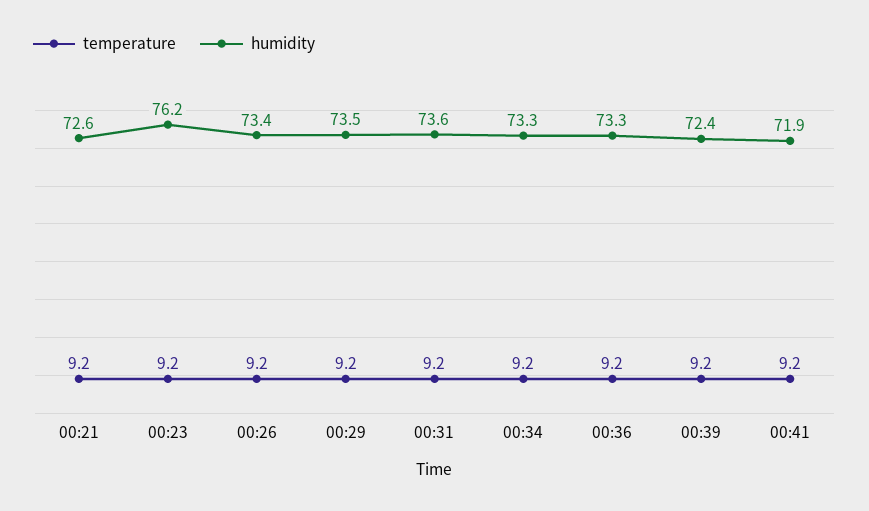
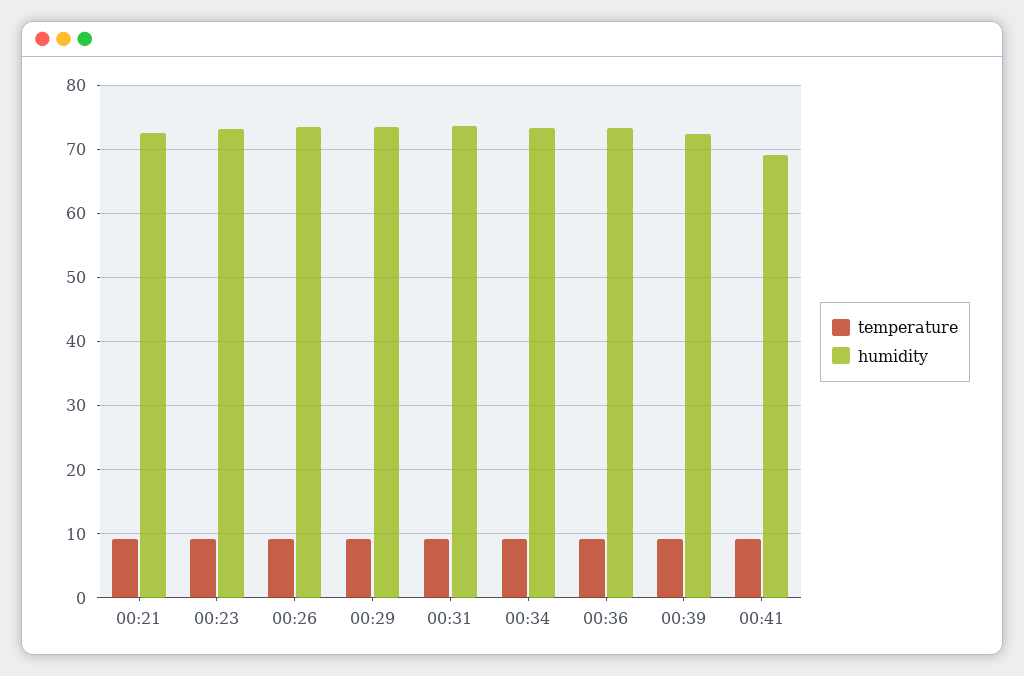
humidity, 00:23: 76.2 -> 73
humidity, 00:41: 71.9 -> 69

